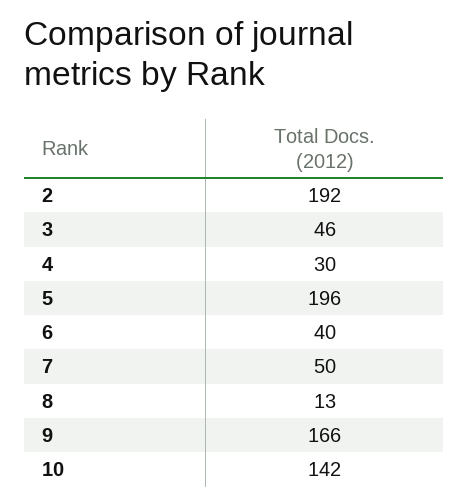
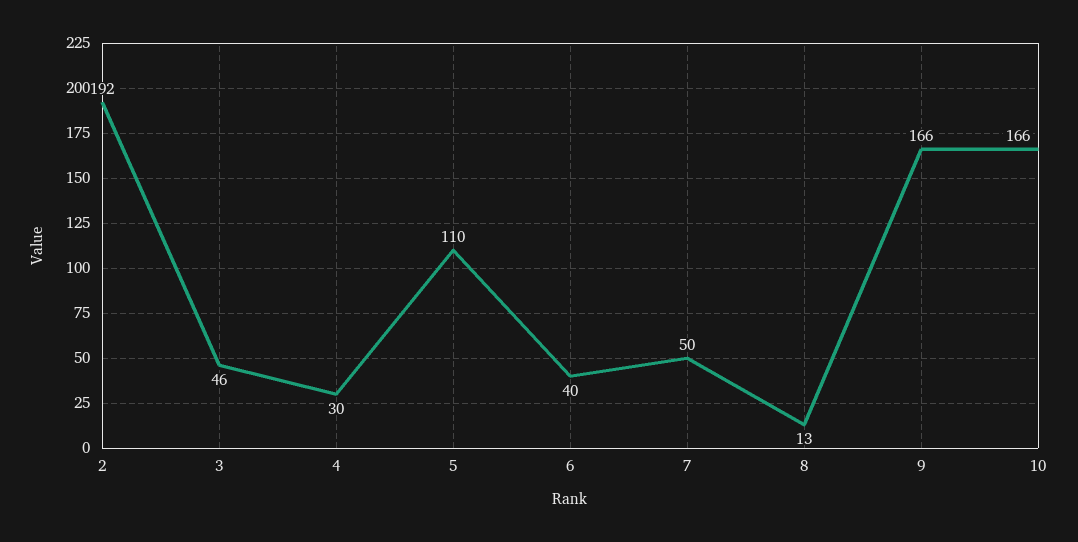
5: 196 -> 110
10: 142 -> 166

